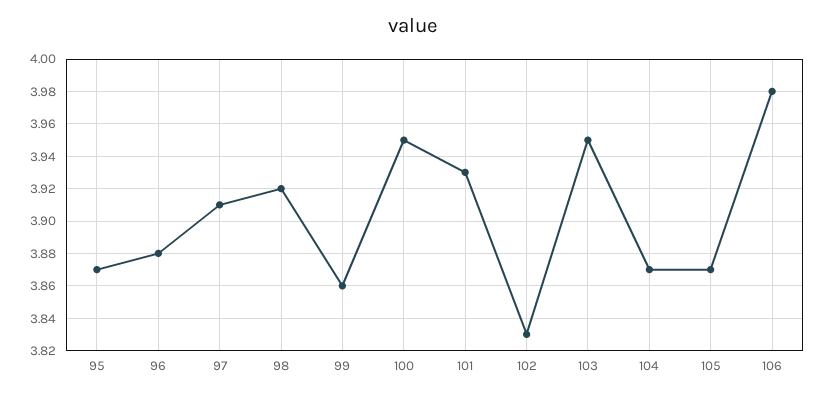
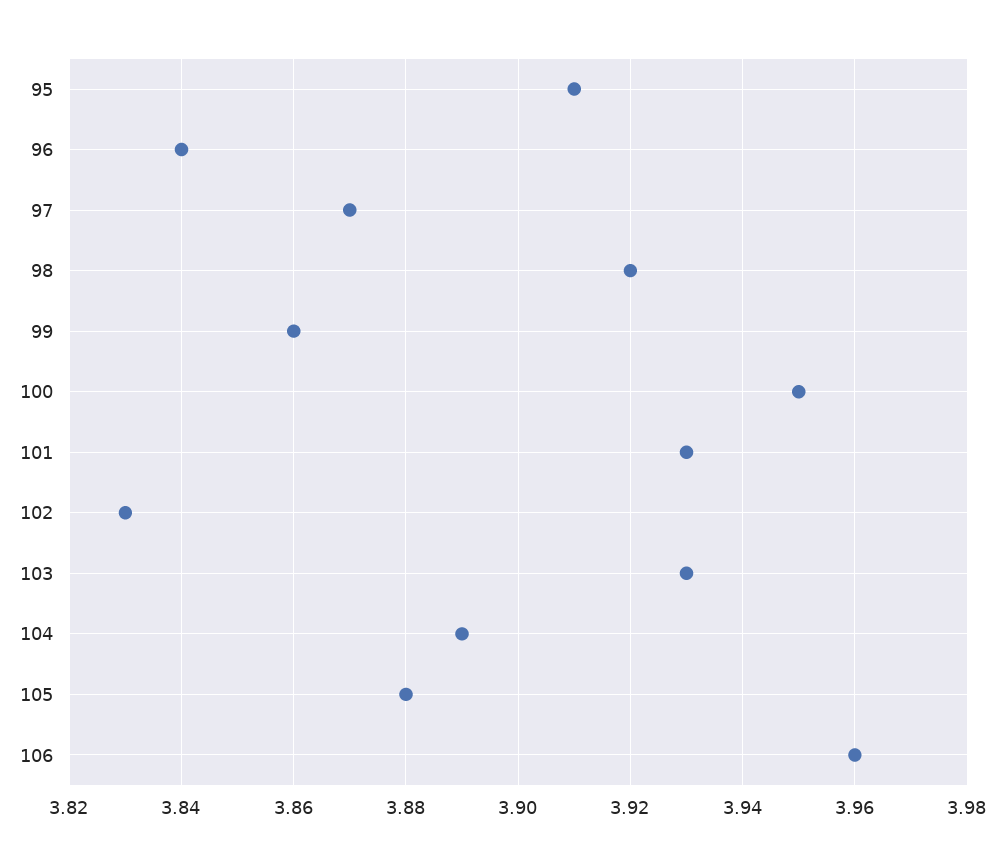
95: 3.87 -> 3.91
96: 3.88 -> 3.84
97: 3.91 -> 3.87
103: 3.95 -> 3.93
104: 3.87 -> 3.89
105: 3.87 -> 3.88
106: 3.98 -> 3.96

